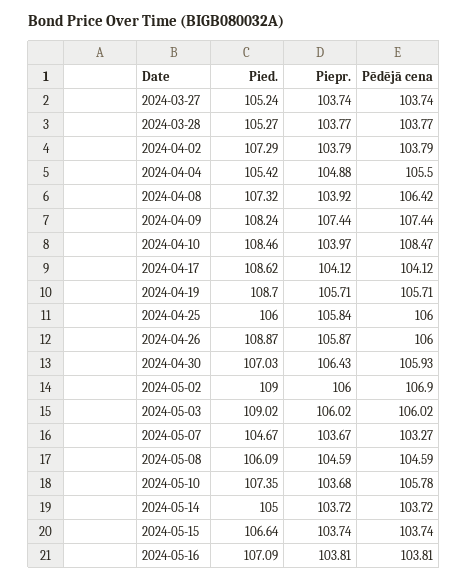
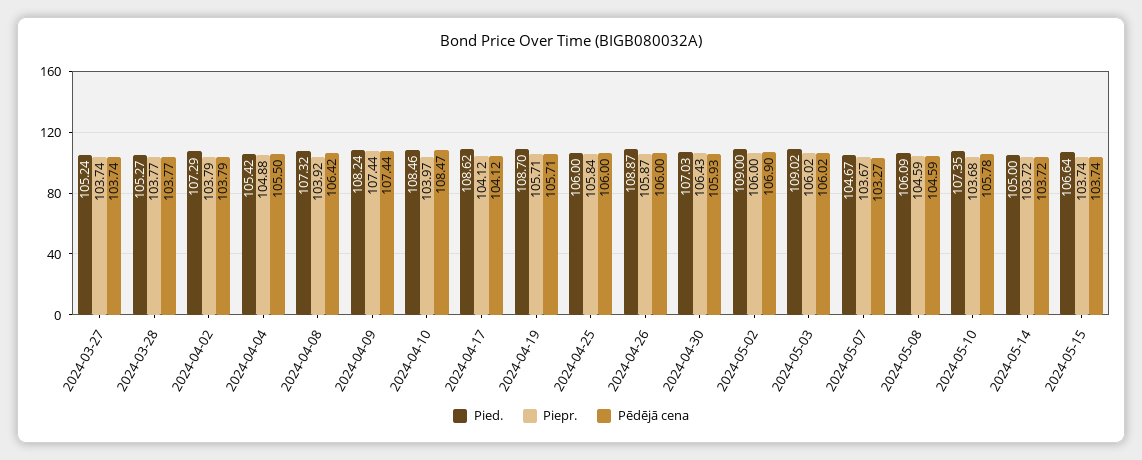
Pied., 2024-05-16: 107.09 -> none
Piepr., 2024-05-16: 103.81 -> none
Pēdējā cena, 2024-05-16: 103.81 -> none

